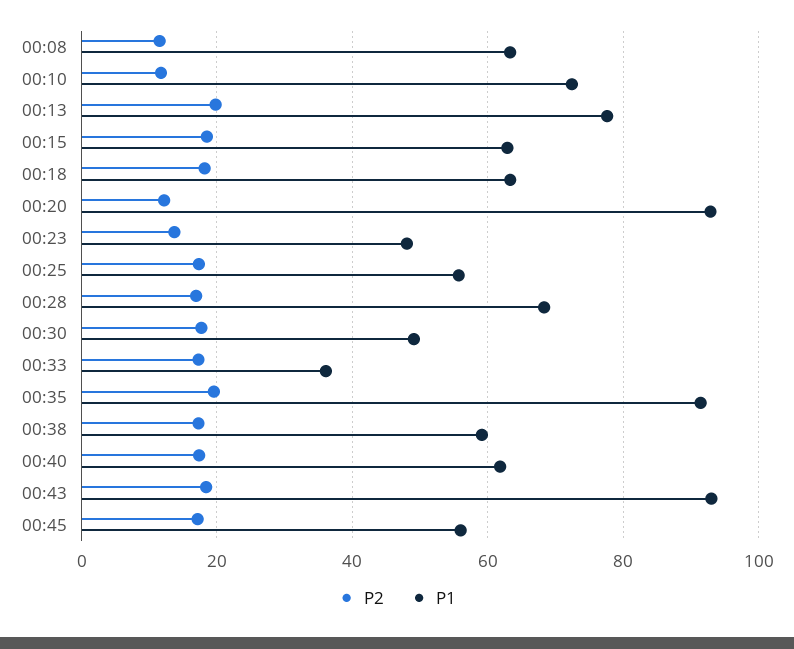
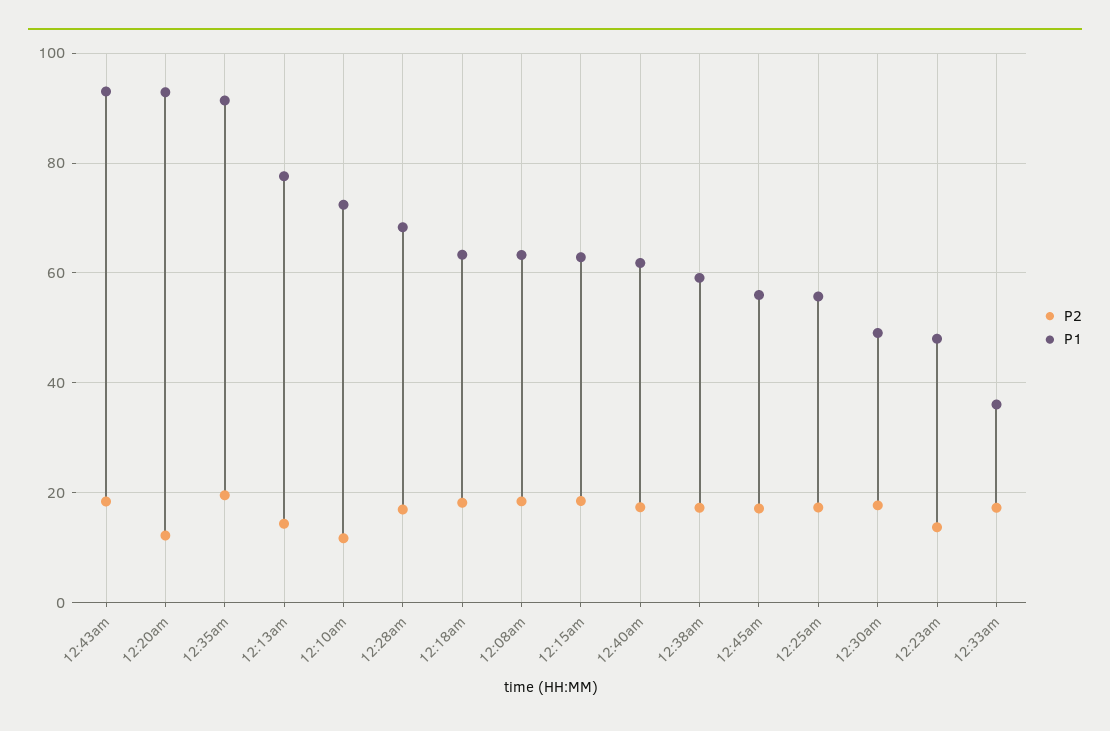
P2, 00:08: 12 -> 18
P2, 00:13: 20 -> 14

